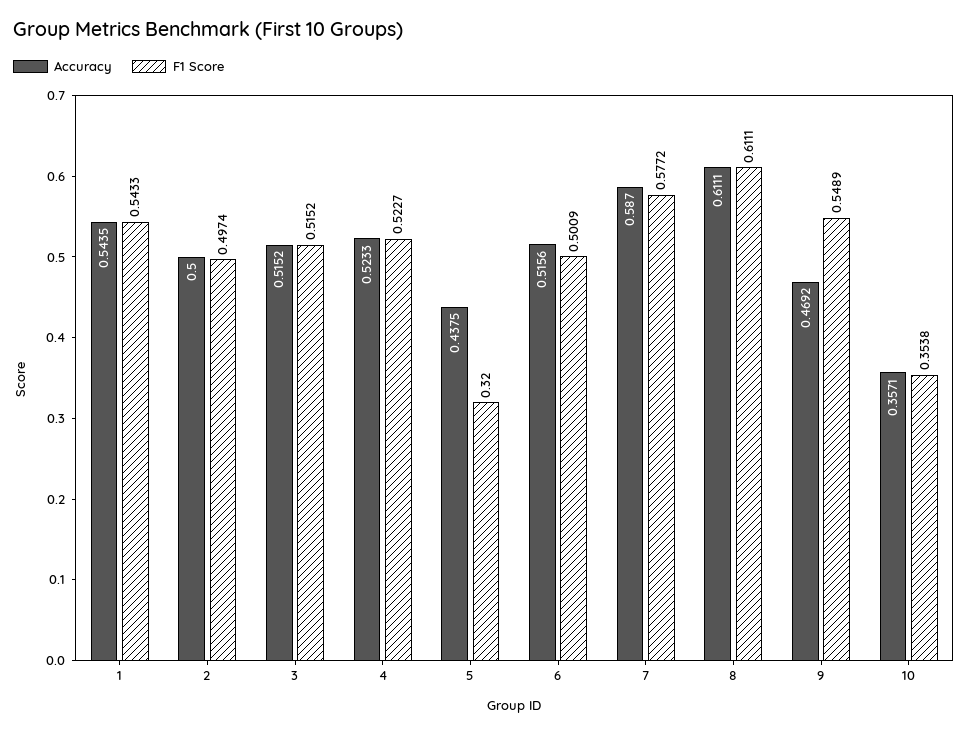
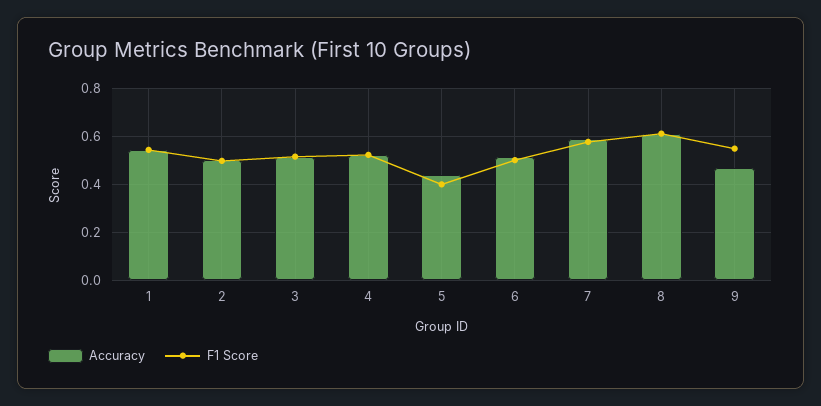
F1 Score, 5: 0.32 -> 0.4
Accuracy, 10: 0.3571 -> none
F1 Score, 10: 0.3538 -> none

